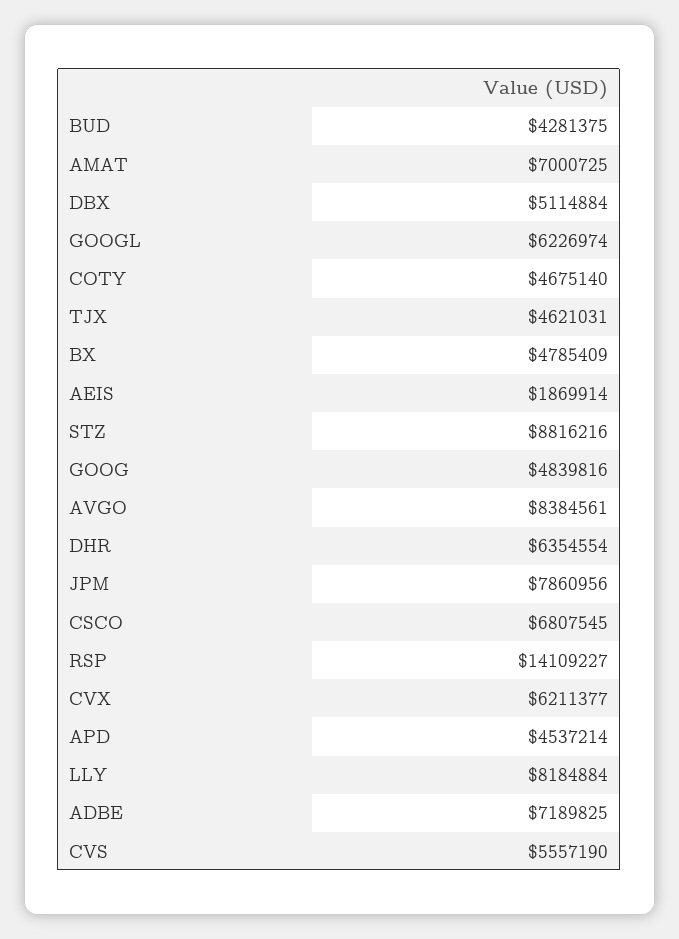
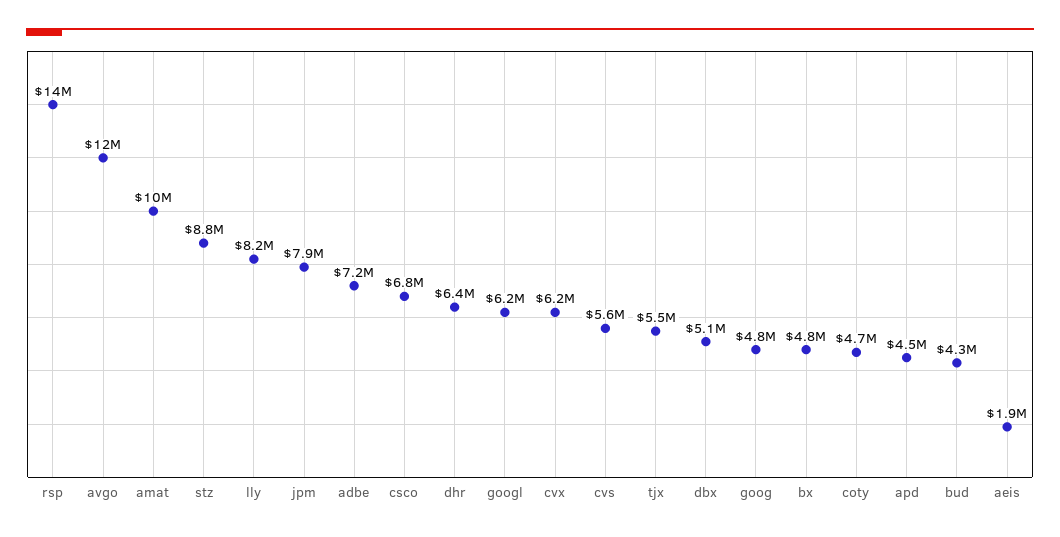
AMAT: 7000725 -> 10000000
TJX: 4621031 -> 5500000
AVGO: 8384561 -> 12000000

